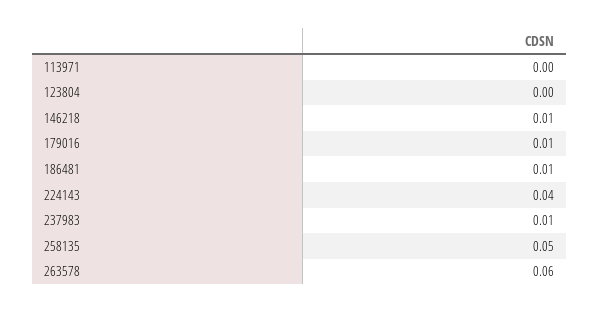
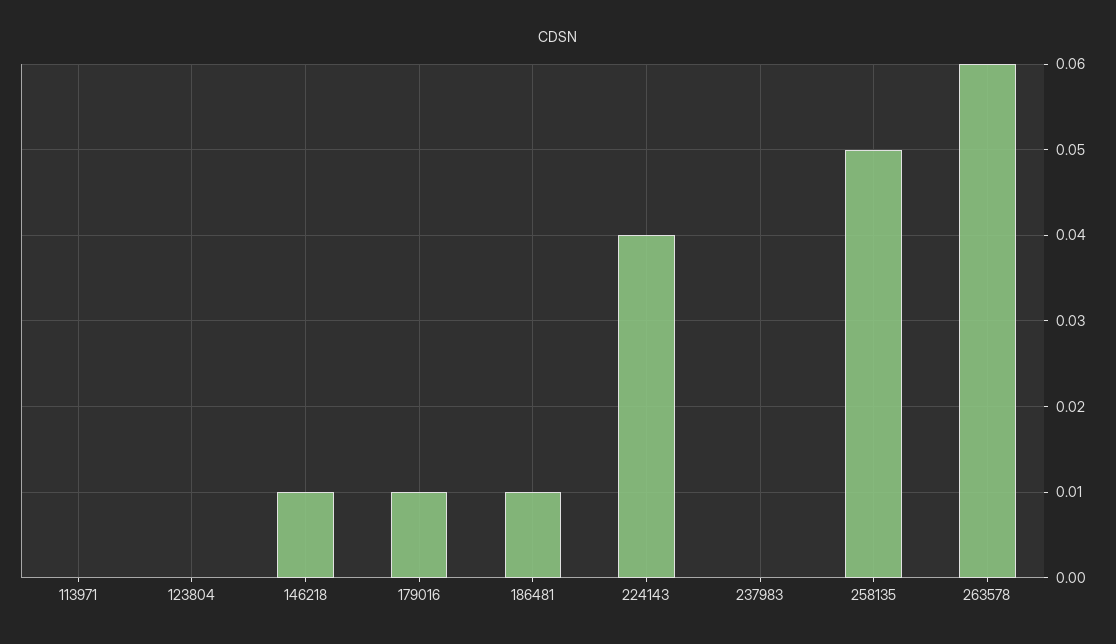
237983: 0.01 -> 0

